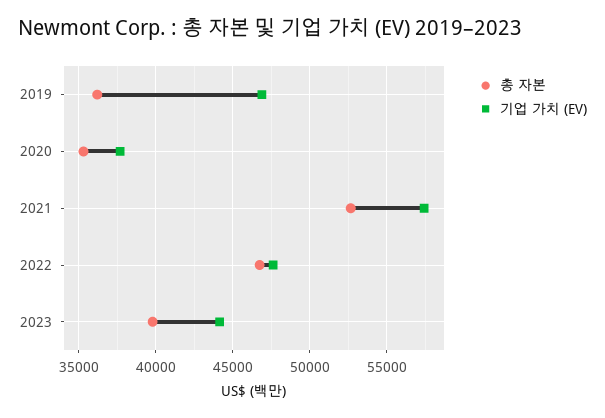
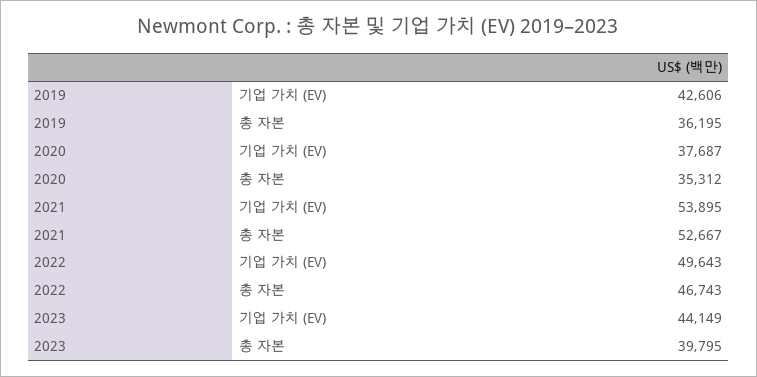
기업 가치 (EV), 2019: 47000 -> 42606
기업 가치 (EV), 2021: 57500 -> 53895
기업 가치 (EV), 2022: 47500 -> 49643

